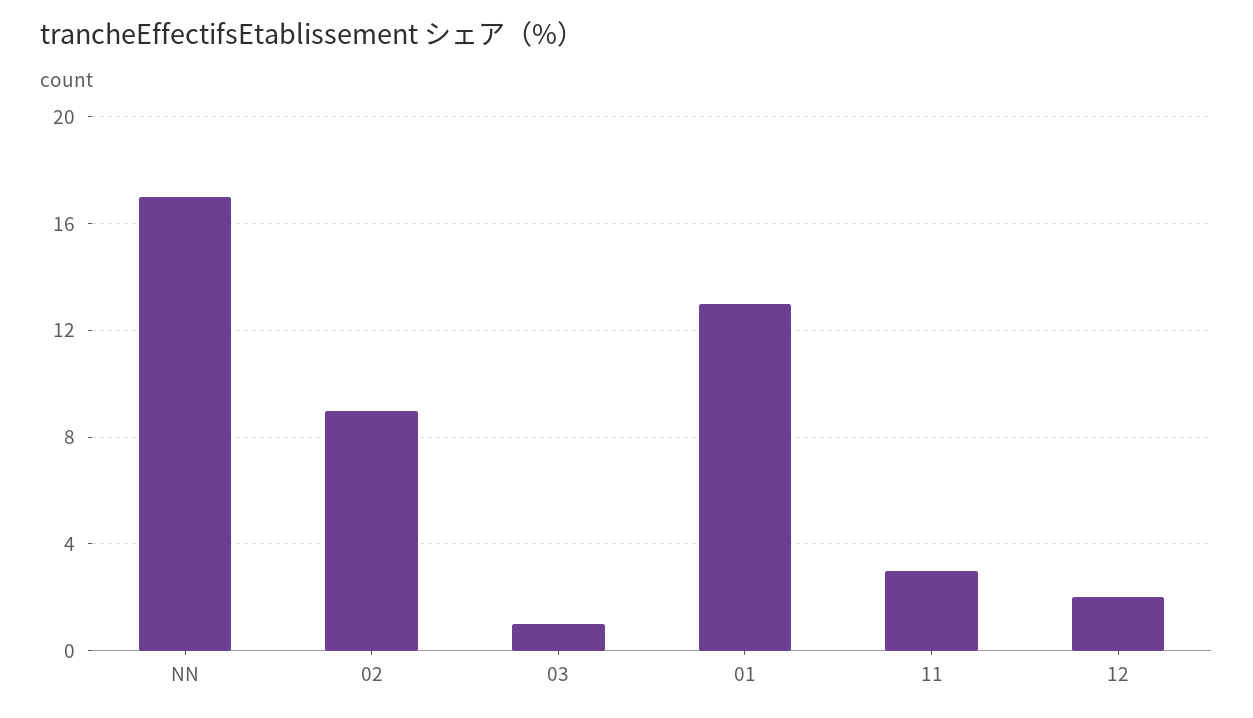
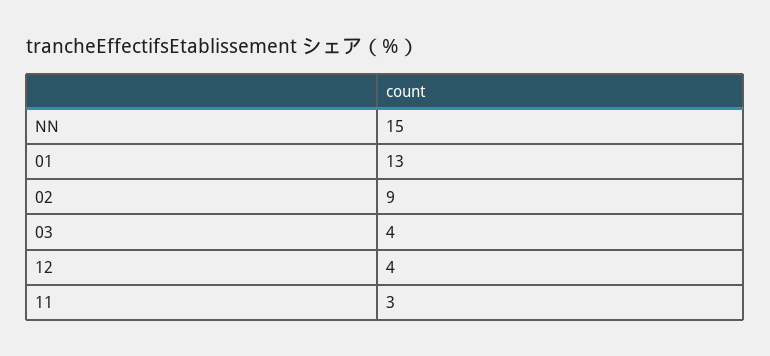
NN: 17 -> 15
03: 1 -> 4
12: 2 -> 4

